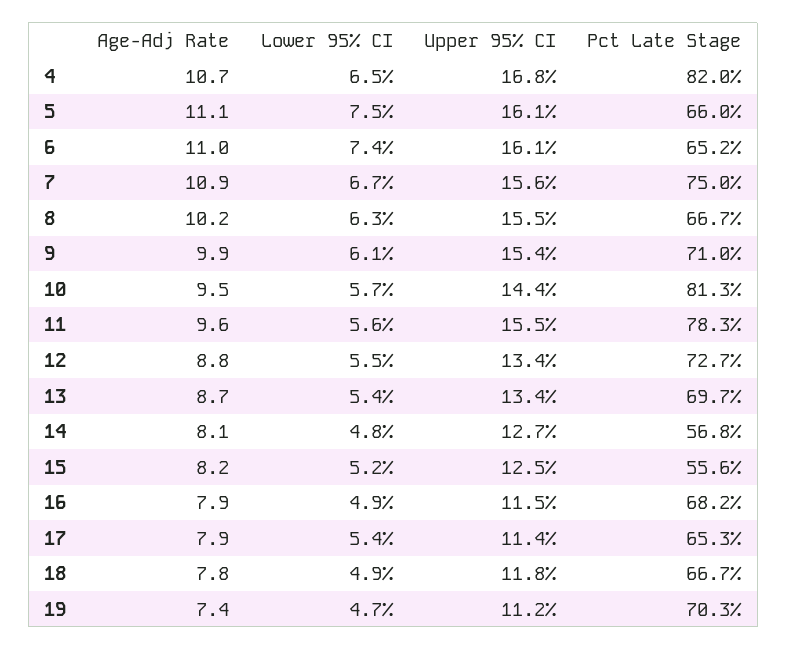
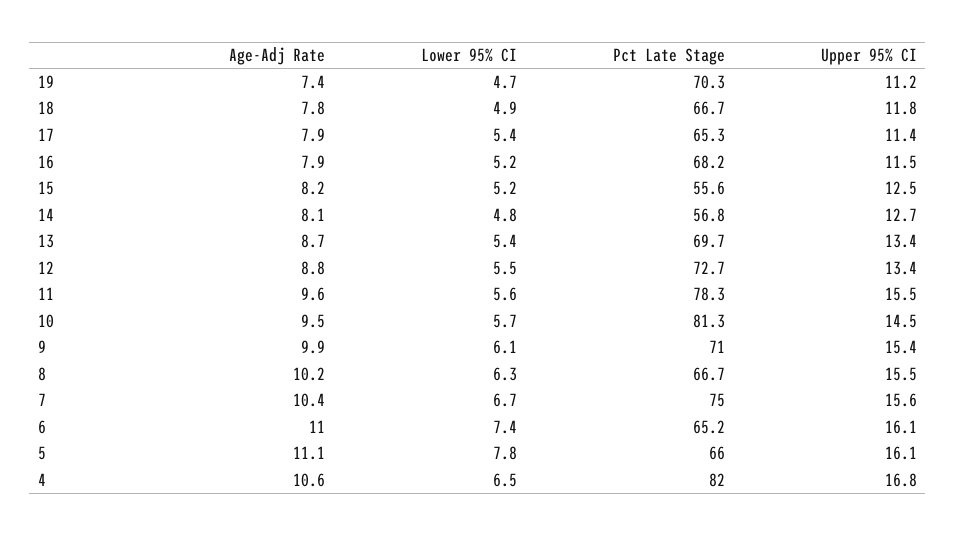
Age-Adj Rate, 4: 10.7 -> 10.6
Lower 95% CI, 5: 7.5 -> 7.8
Age-Adj Rate, 7: 10.9 -> 10.4
Upper 95% CI, 10: 14.4 -> 14.5
Lower 95% CI, 16: 4.9 -> 5.2

